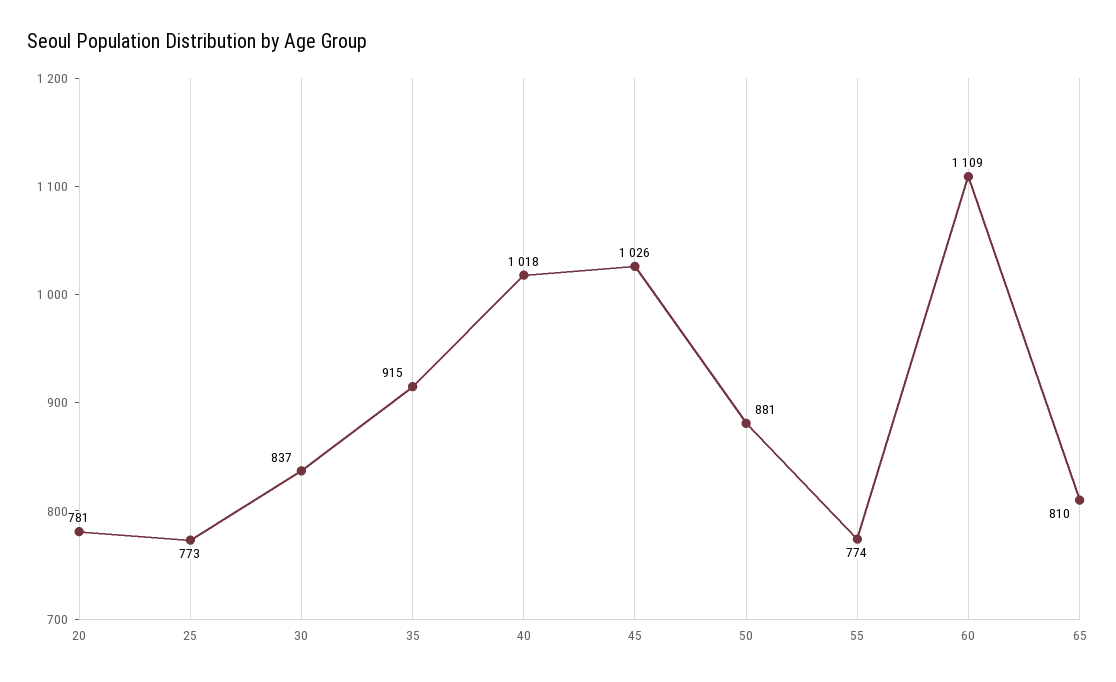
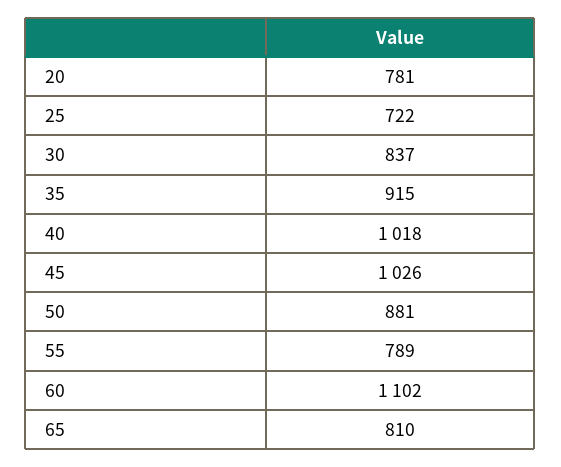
25: 773 -> 722
55: 774 -> 789
60: 1109 -> 1102

